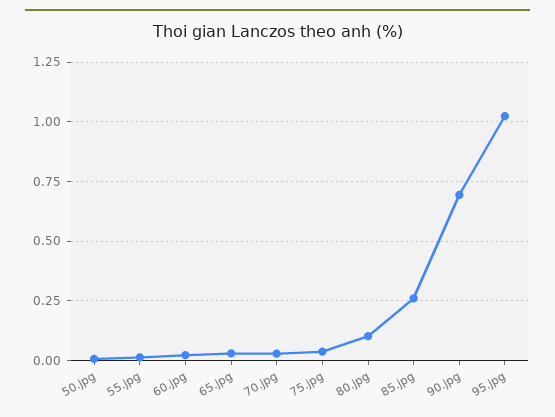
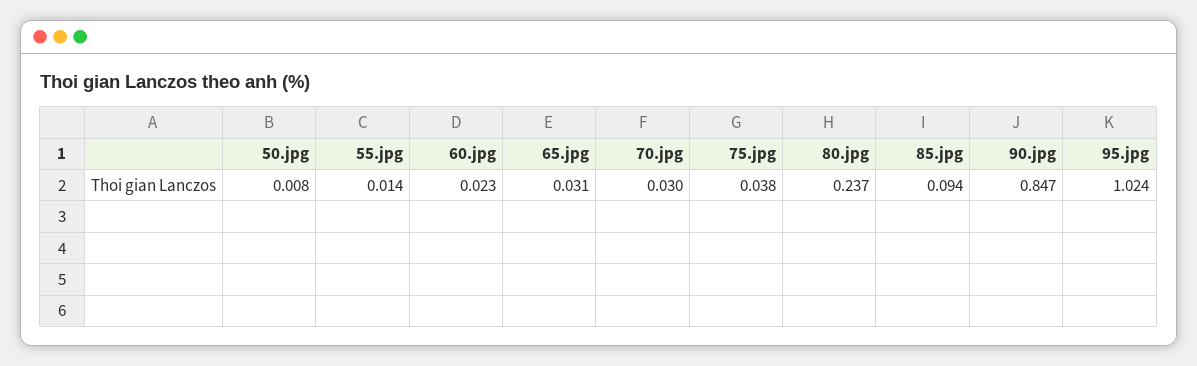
80.jpg: 0.1 -> 0.237
85.jpg: 0.25 -> 0.094
90.jpg: 0.7 -> 0.847

